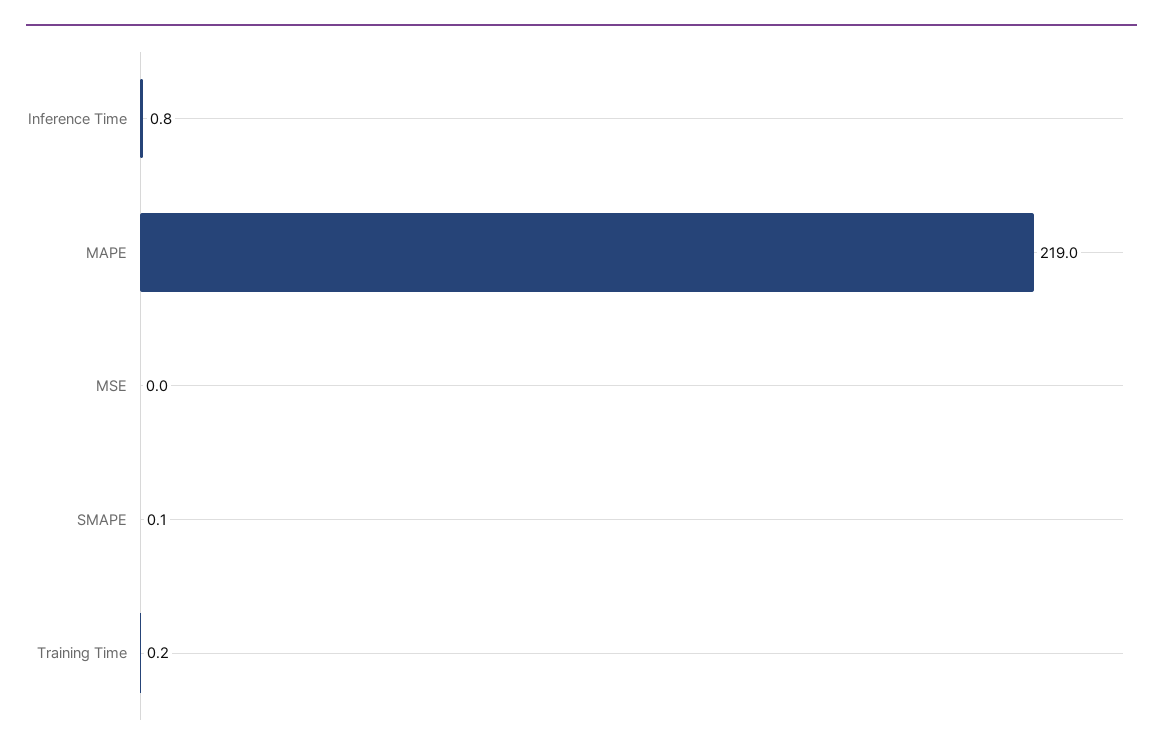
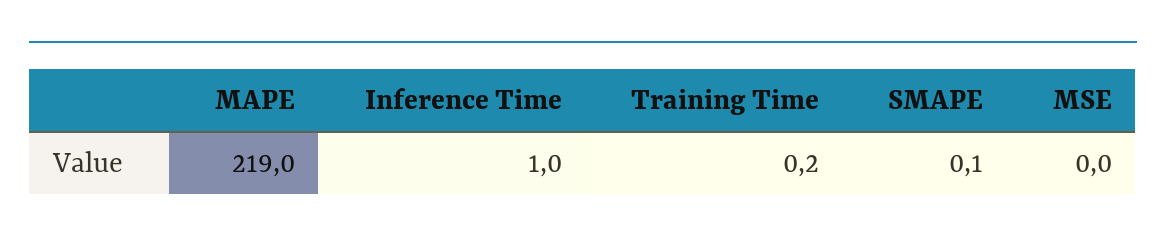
Inference Time: 0.8 -> 1

